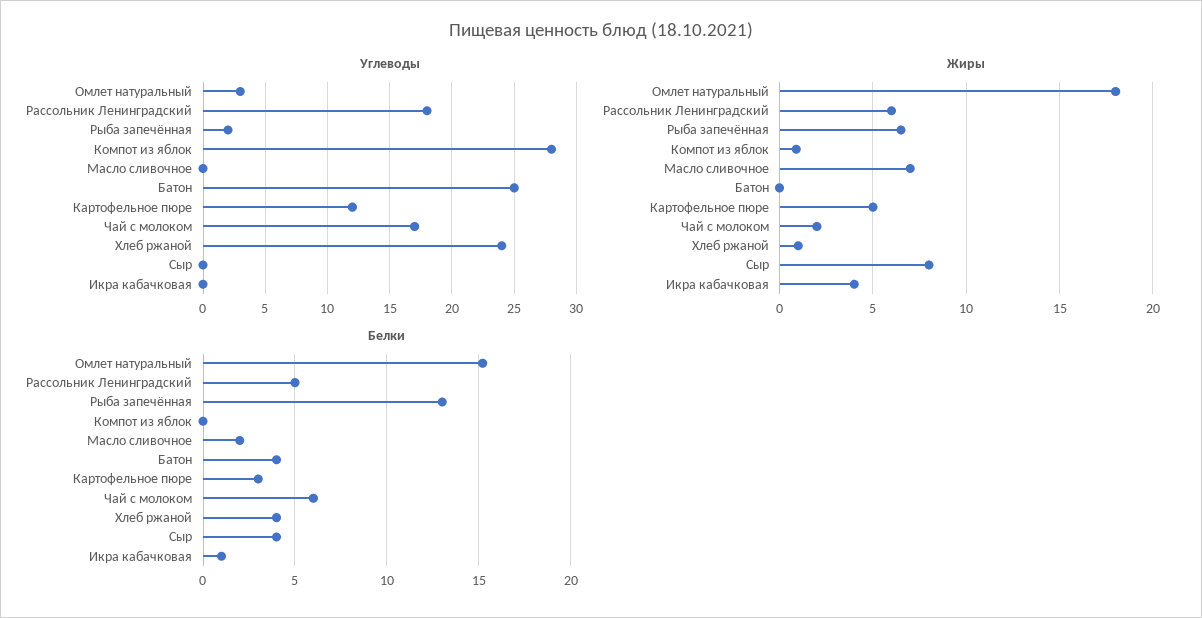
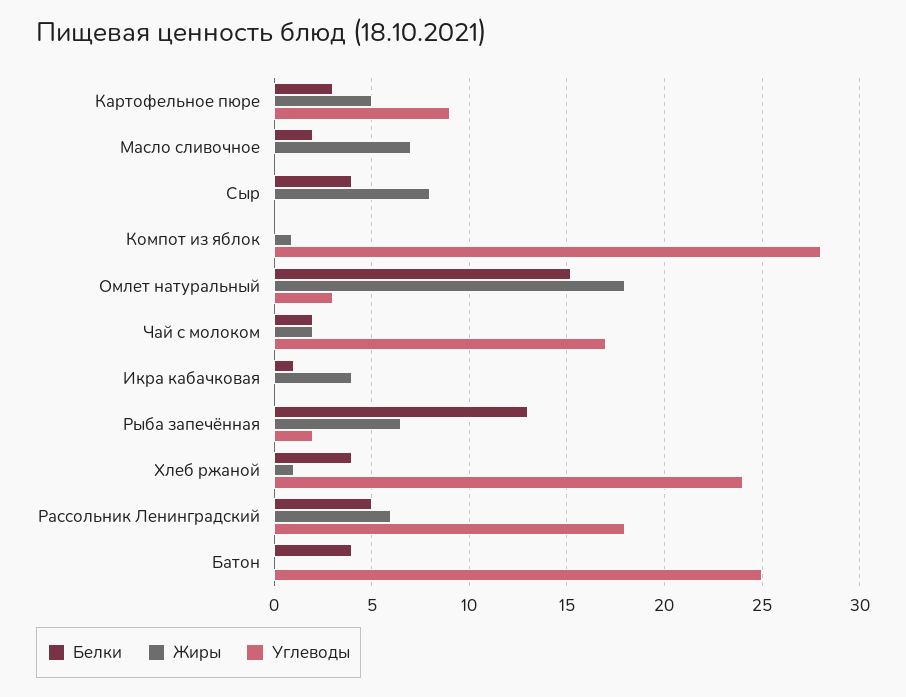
Углеводы, Картофельное пюре: 12 -> 9
Белки, Чай с молоком: 6 -> 2

